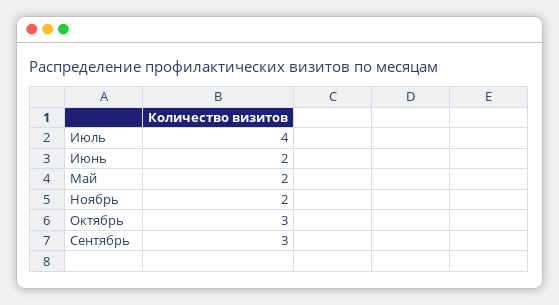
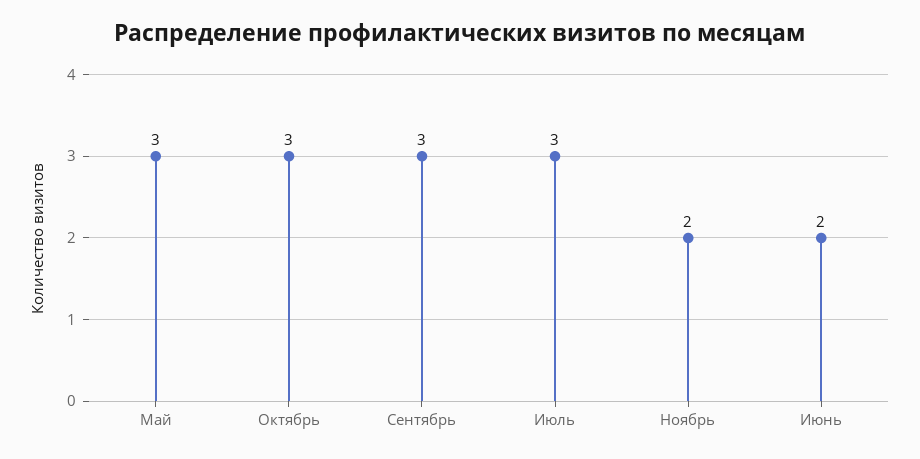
Июль: 4 -> 3
Май: 2 -> 3

